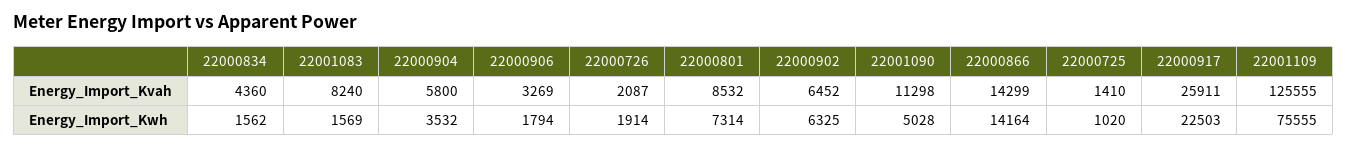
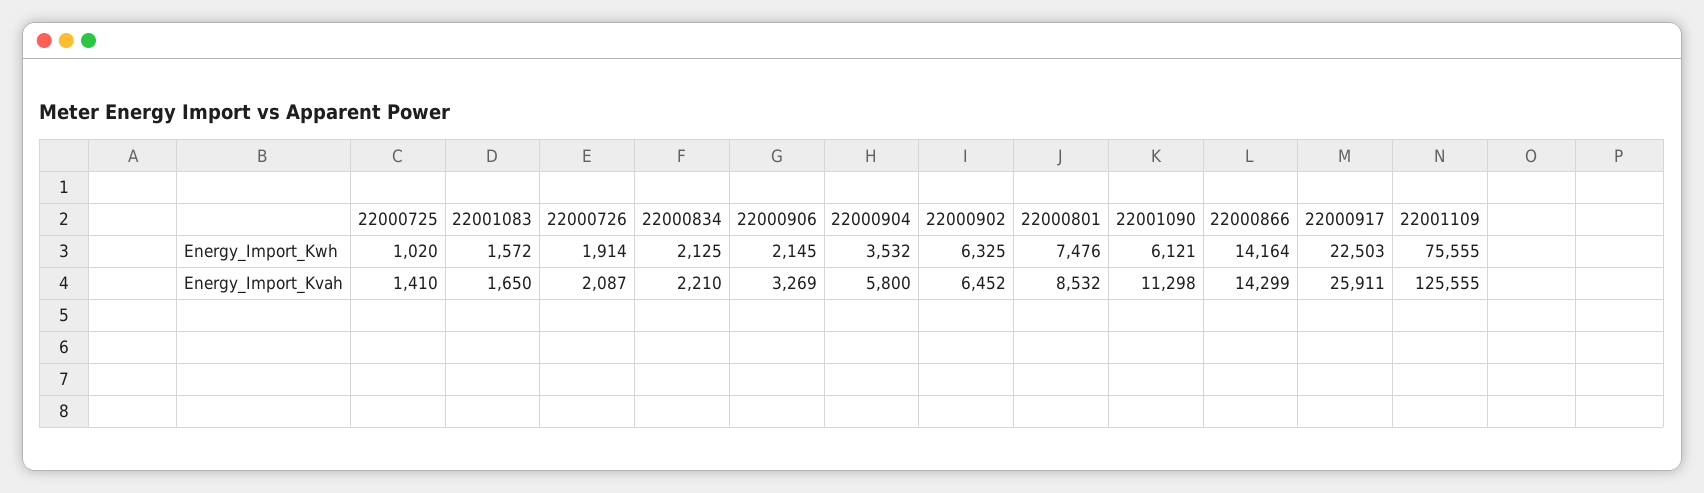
22000834, Energy_Import_Kvah: 4360 -> 2210
22001083, Energy_Import_Kvah: 8240 -> 1650
22000834, Energy_Import_Kwh: 1562 -> 2125
22001083, Energy_Import_Kwh: 1569 -> 1572
22000906, Energy_Import_Kwh: 1794 -> 2145
22000801, Energy_Import_Kwh: 7314 -> 7476
22001090, Energy_Import_Kwh: 5028 -> 6121

